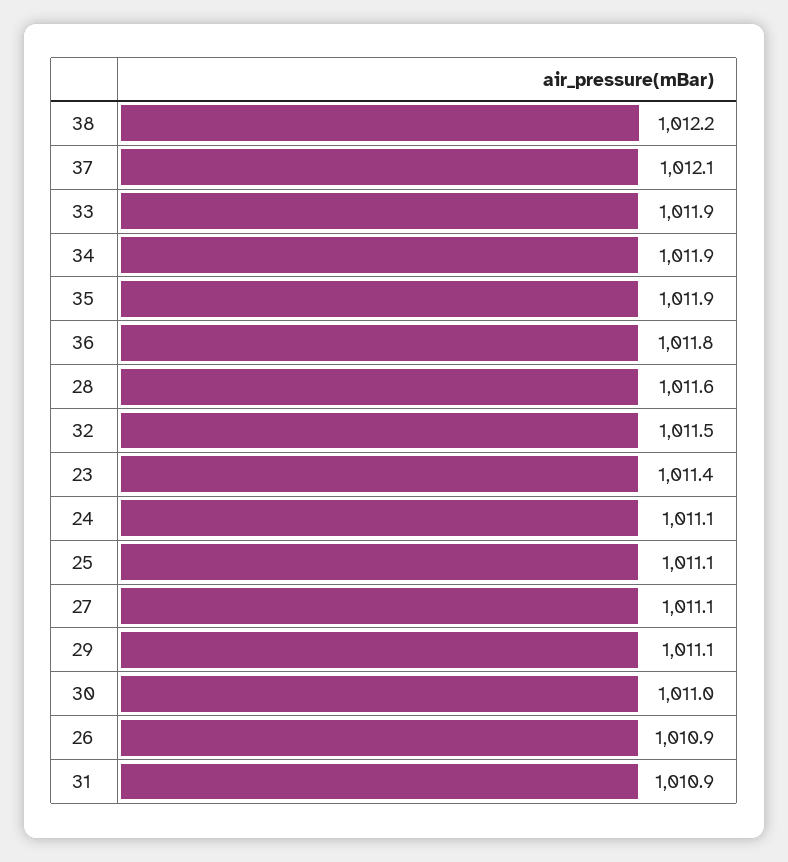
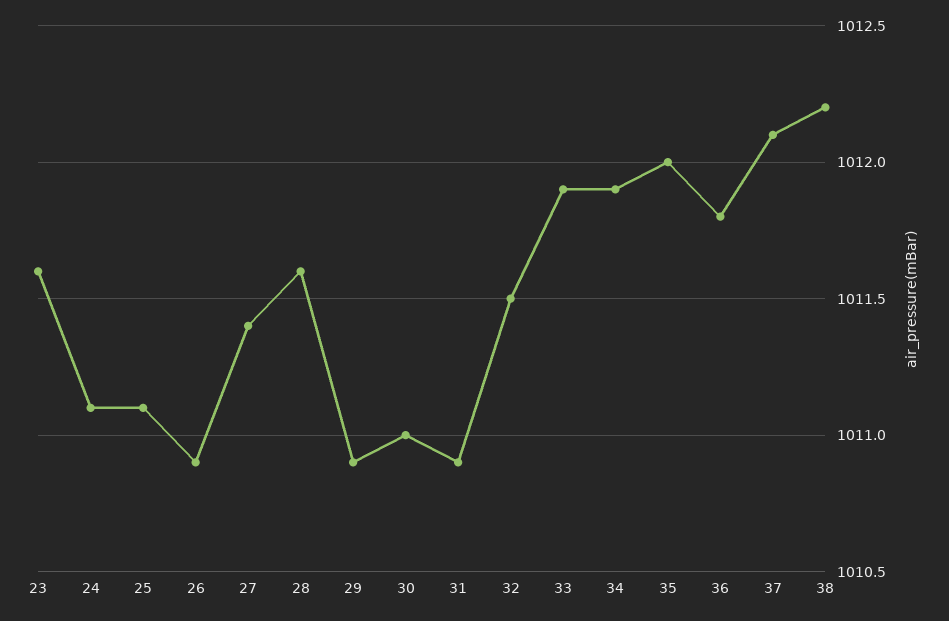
35: 1011.9 -> 1012
23: 1011.4 -> 1011.6
27: 1011.1 -> 1011.4
29: 1011.1 -> 1010.9

